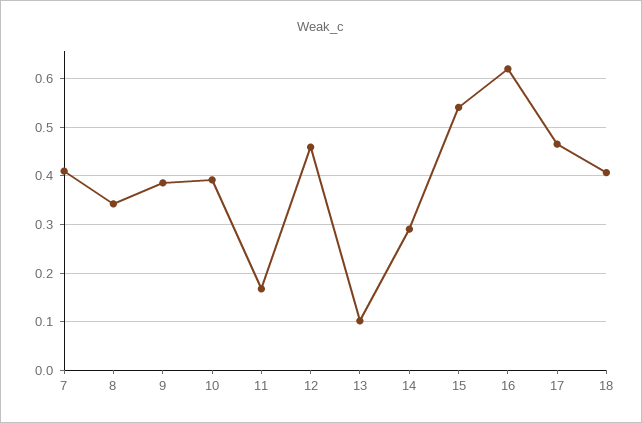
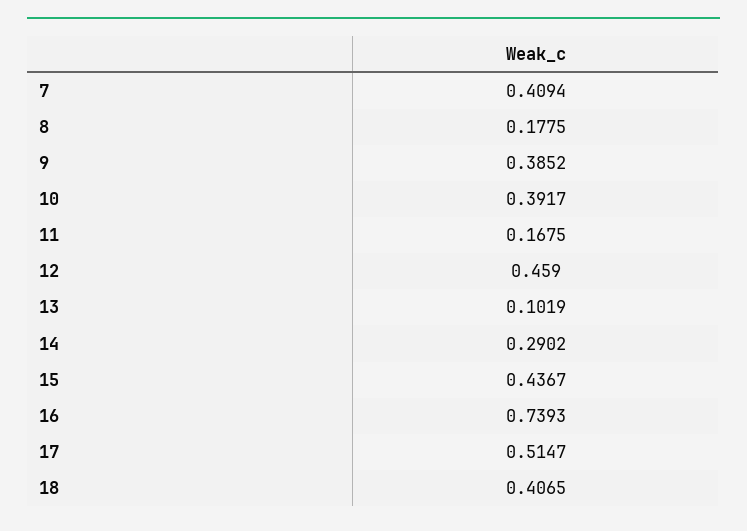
8: 0.34 -> 0.1775
15: 0.54 -> 0.4367
16: 0.62 -> 0.7393
17: 0.46 -> 0.5147

